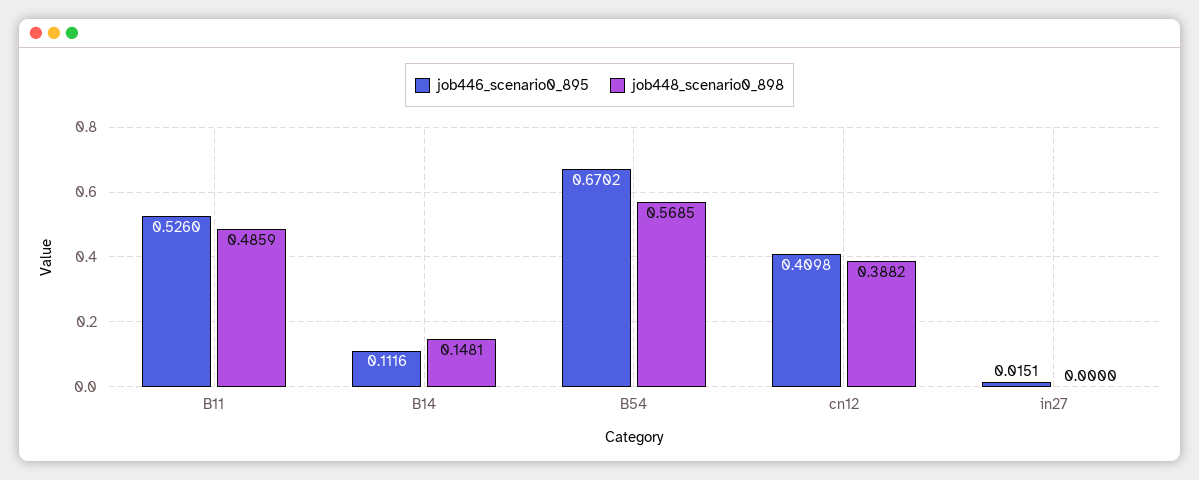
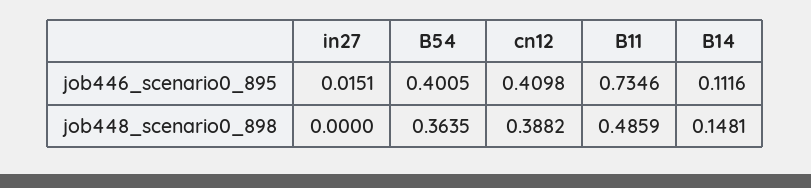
job446_scenario0_895, B11: 0.526 -> 0.7346
job446_scenario0_895, B54: 0.6702 -> 0.4005
job448_scenario0_898, B54: 0.5685 -> 0.3635

